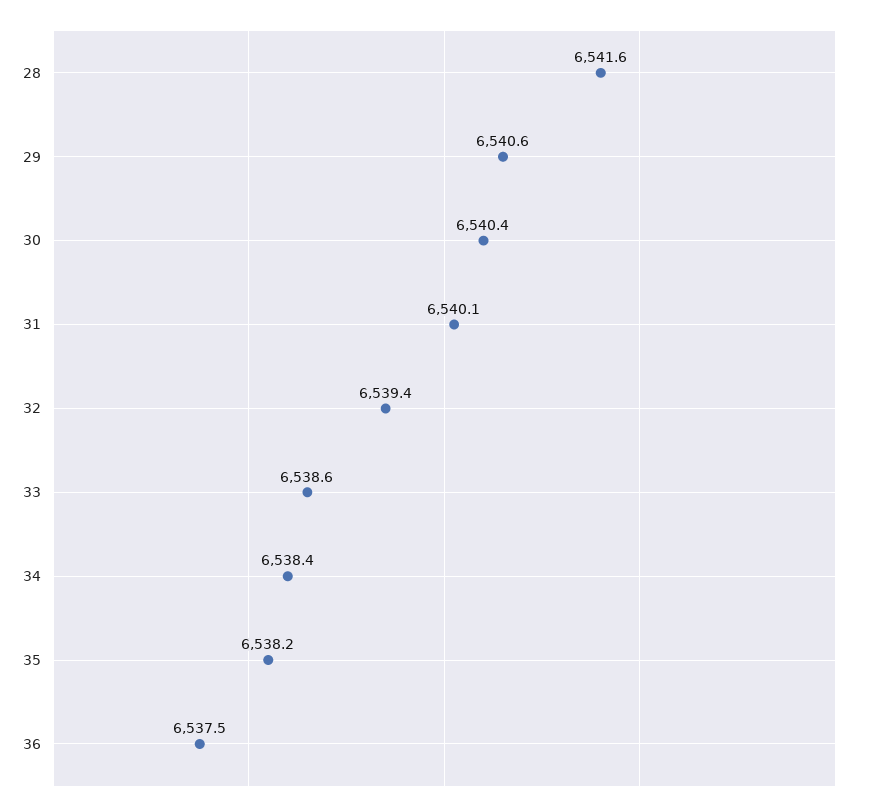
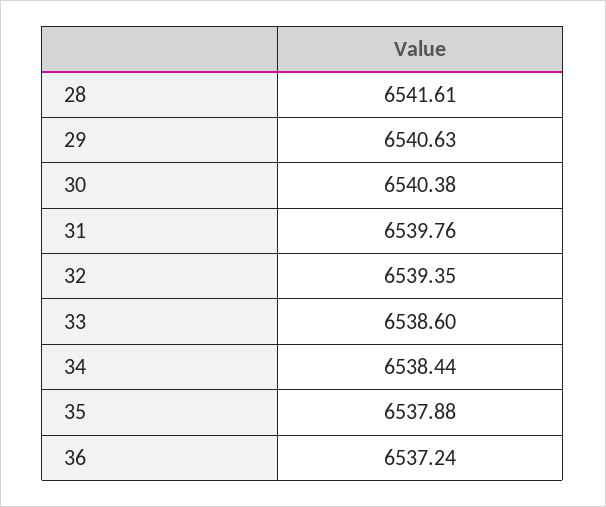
31: 6540.1 -> 6539.76
35: 6538.2 -> 6537.88
36: 6537.5 -> 6537.24

